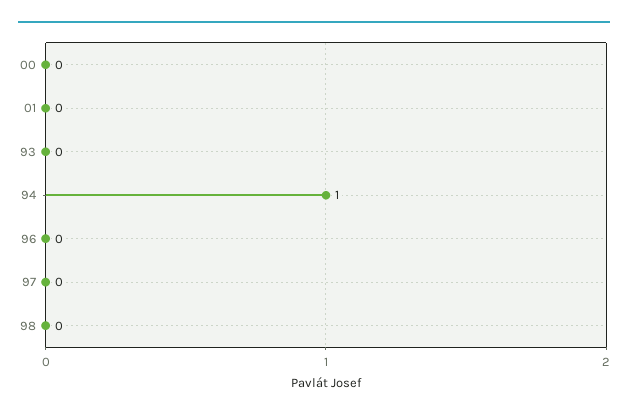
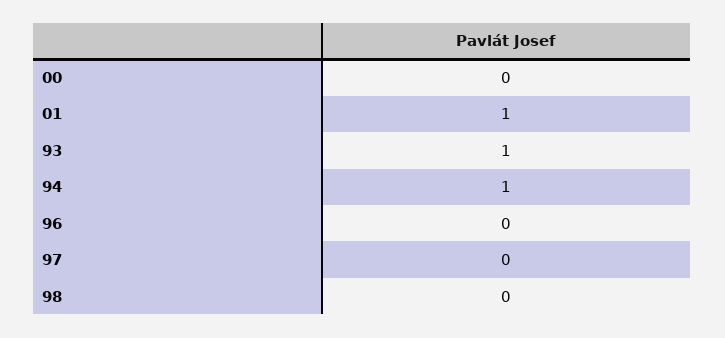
01: 0 -> 1
93: 0 -> 1

